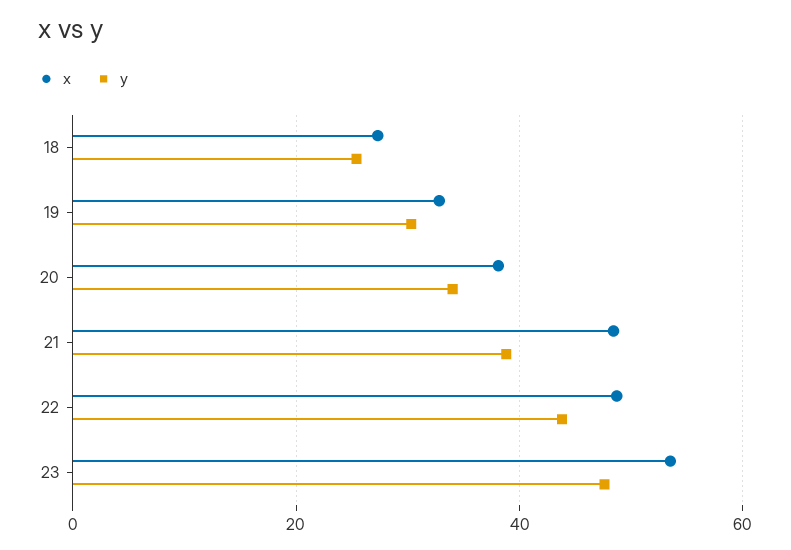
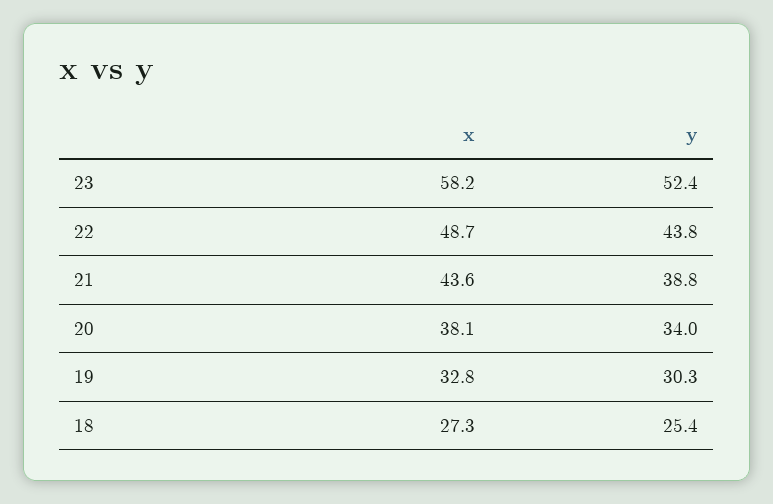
x, 21: 48 -> 43.6
x, 23: 54 -> 58.2
y, 23: 48 -> 52.4

